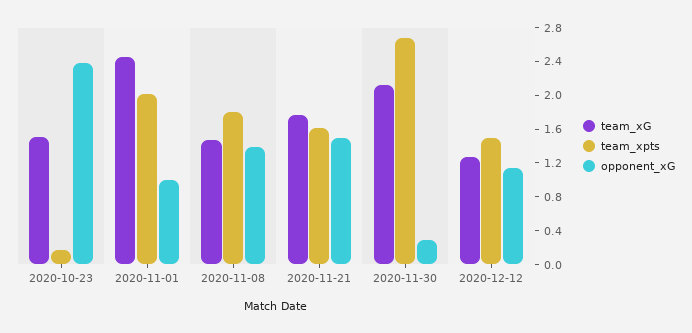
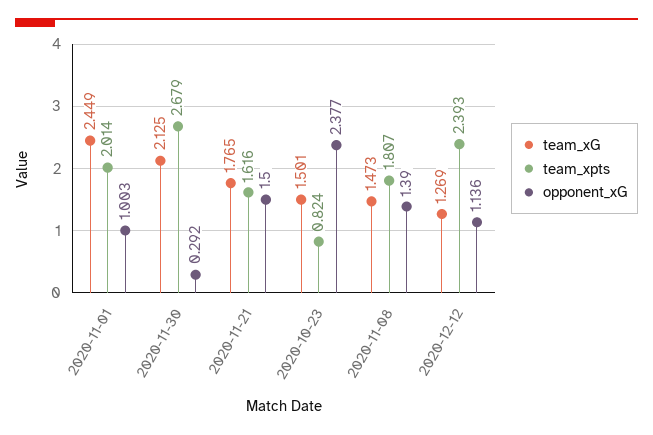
team_xpts, 2020-10-23: 0.2 -> 0.824
team_xpts, 2020-12-12: 1.5 -> 2.393

